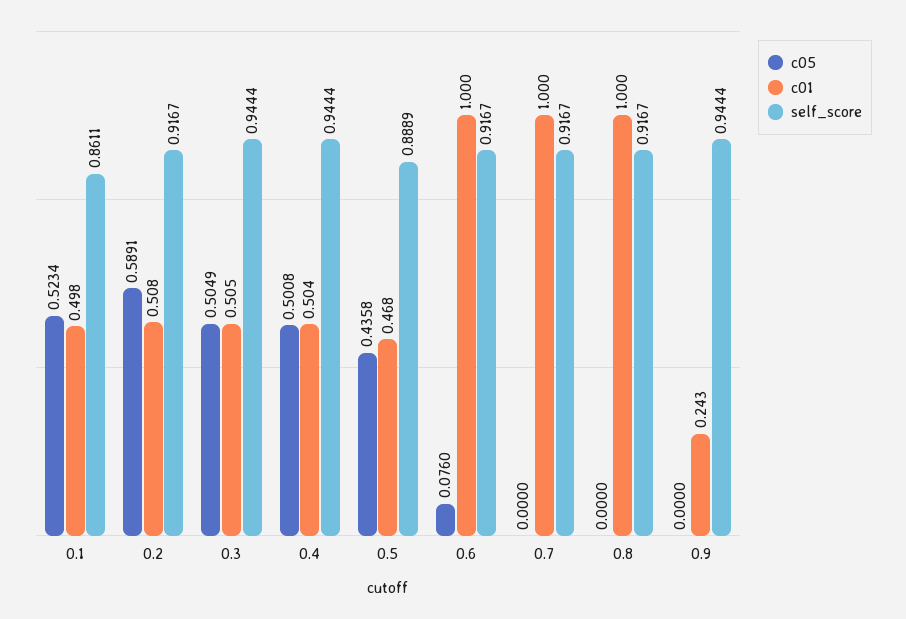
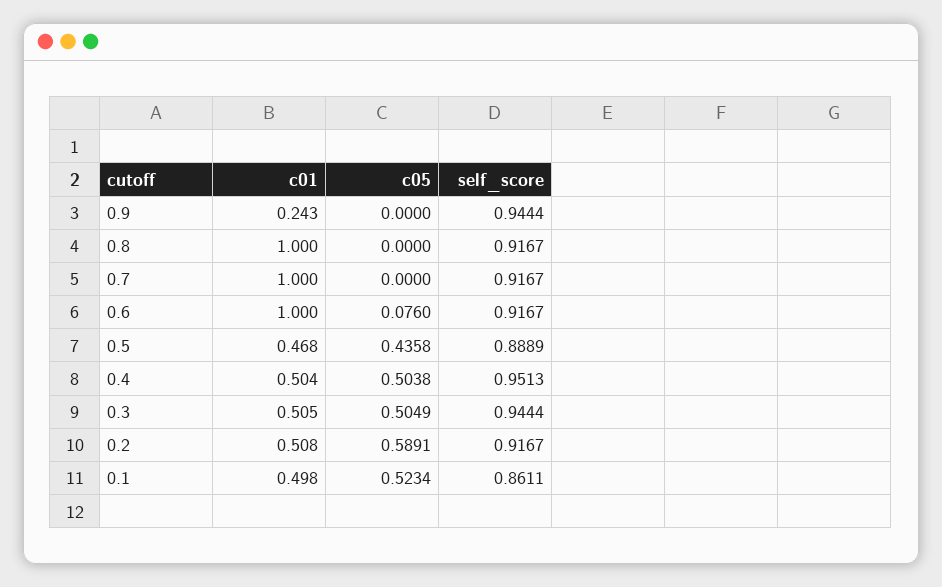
c05, 0.4: 0.5008 -> 0.5038
self_score, 0.4: 0.9444 -> 0.9513

